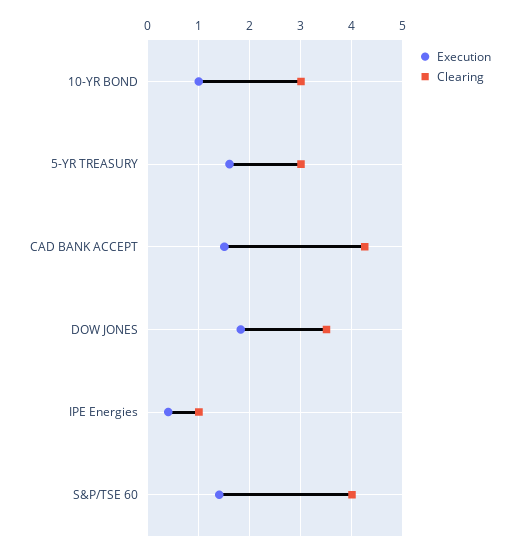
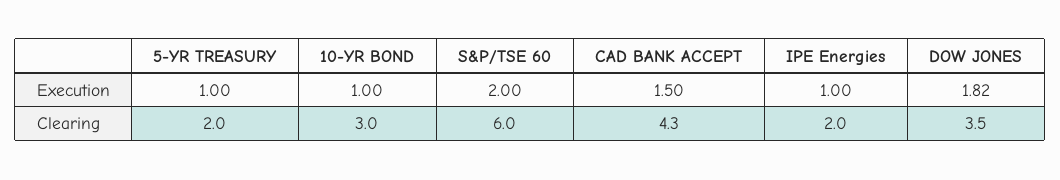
Execution, 5-YR TREASURY: 1.6 -> 1
Clearing, 5-YR TREASURY: 3 -> 2
Execution, IPE Energies: 0.4 -> 1
Clearing, IPE Energies: 1 -> 2
Execution, S&P/TSE 60: 1.4 -> 2
Clearing, S&P/TSE 60: 4 -> 6

